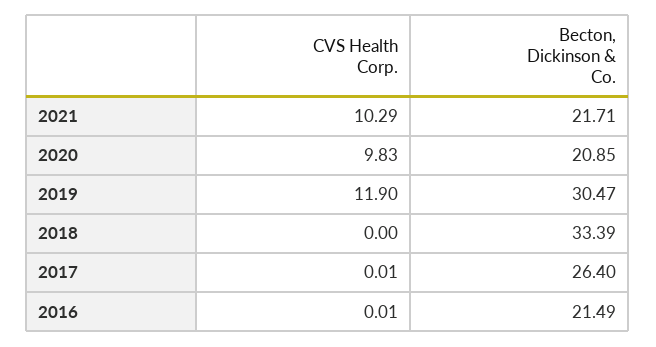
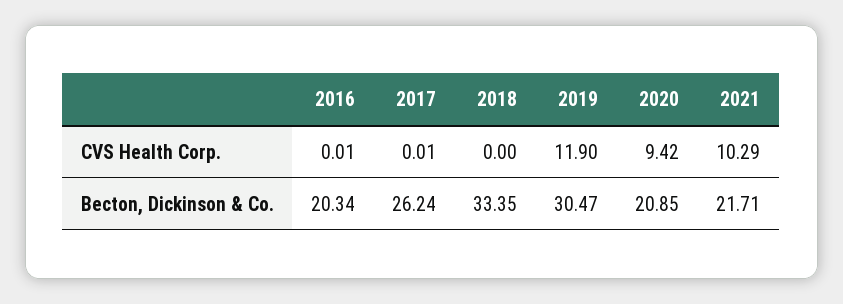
CVS Health Corp., 2020: 9.83 -> 9.42
Becton, Dickinson & Co., 2018: 33.39 -> 33.35
Becton, Dickinson & Co., 2017: 26.4 -> 26.24
Becton, Dickinson & Co., 2016: 21.49 -> 20.34

